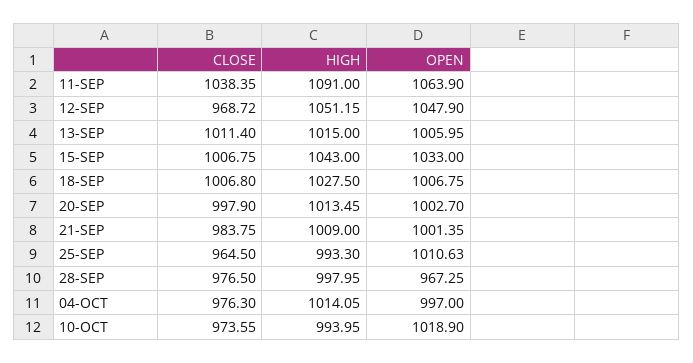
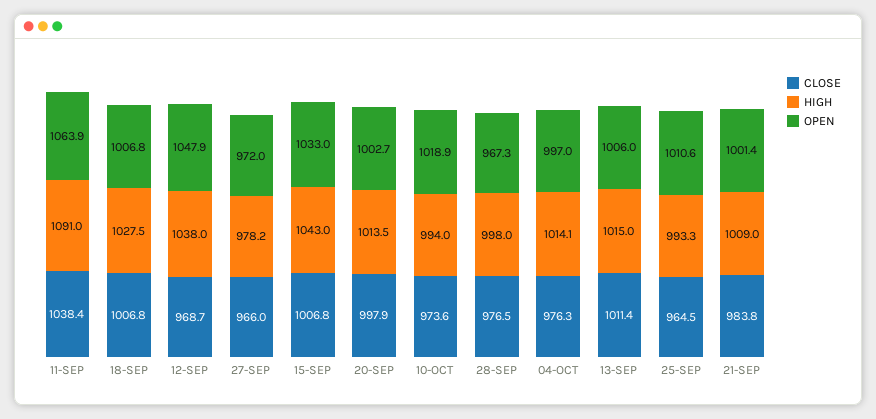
HIGH, 12-SEP: 1051.15 -> 1038
CLOSE, 27-SEP: none -> 966
HIGH, 27-SEP: none -> 978.2
OPEN, 27-SEP: none -> 972

